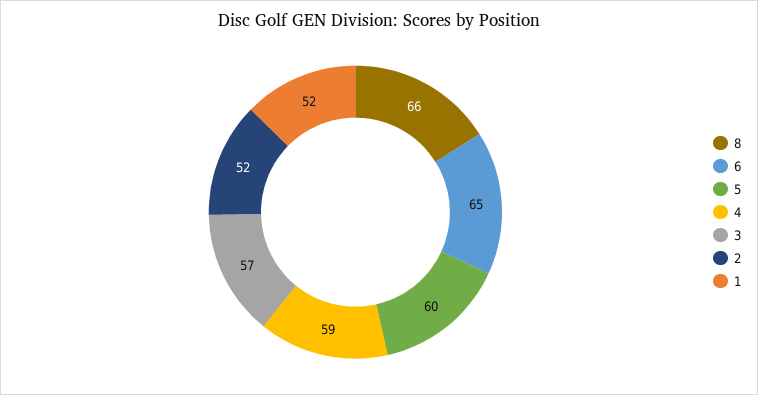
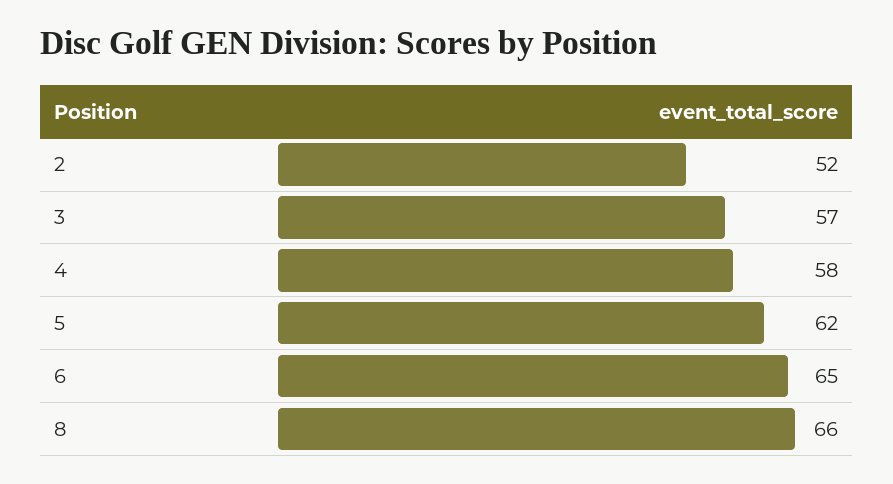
5: 60 -> 62
4: 59 -> 58
1: 52 -> none

